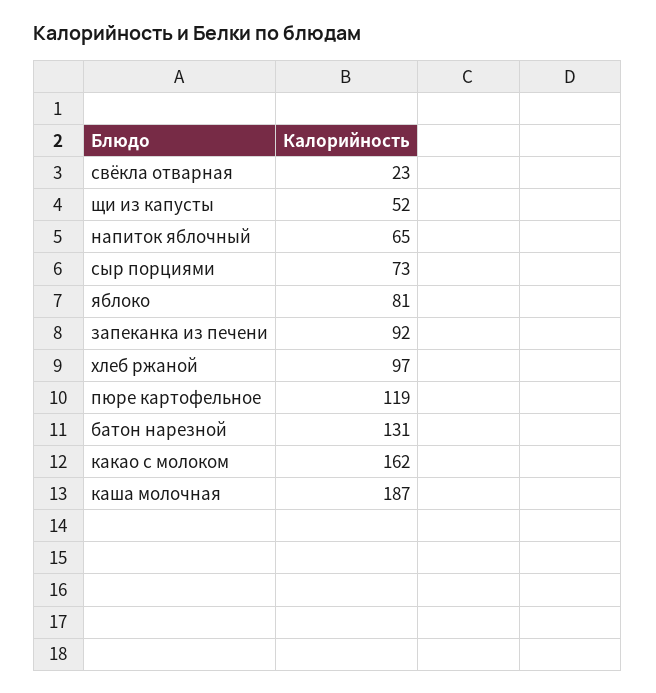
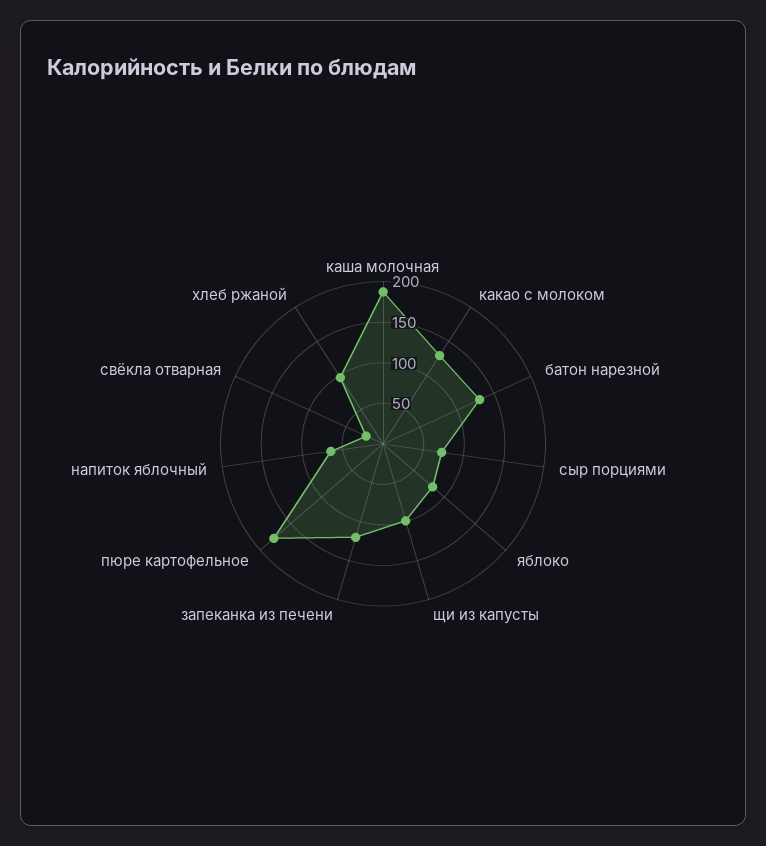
щи из капусты: 52 -> 100
запеканка из печени: 92 -> 120
пюре картофельное: 119 -> 180
какао с молоком: 162 -> 130

